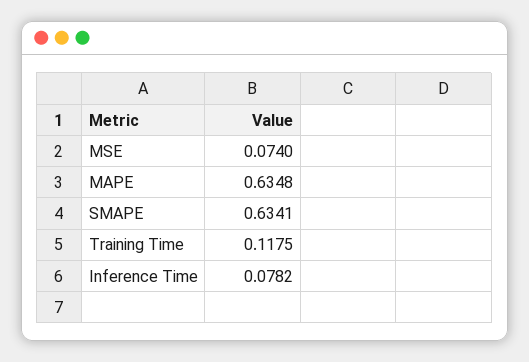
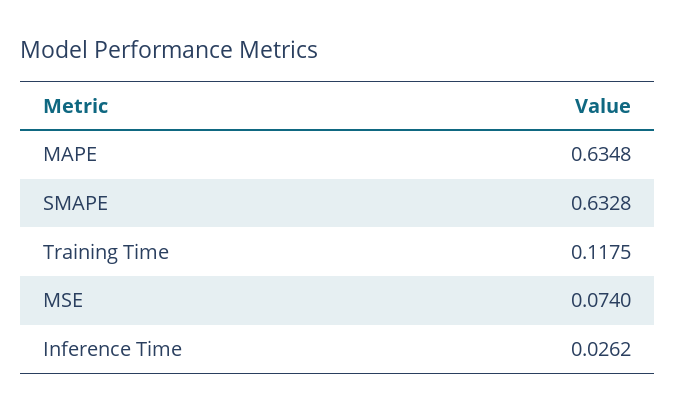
SMAPE: 0.6341 -> 0.6328
Inference Time: 0.0782 -> 0.0262

